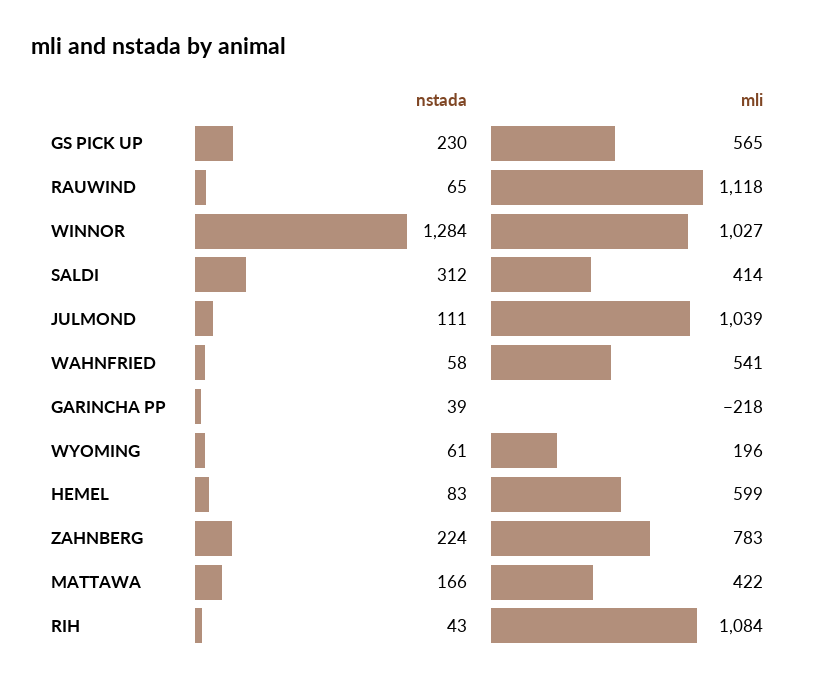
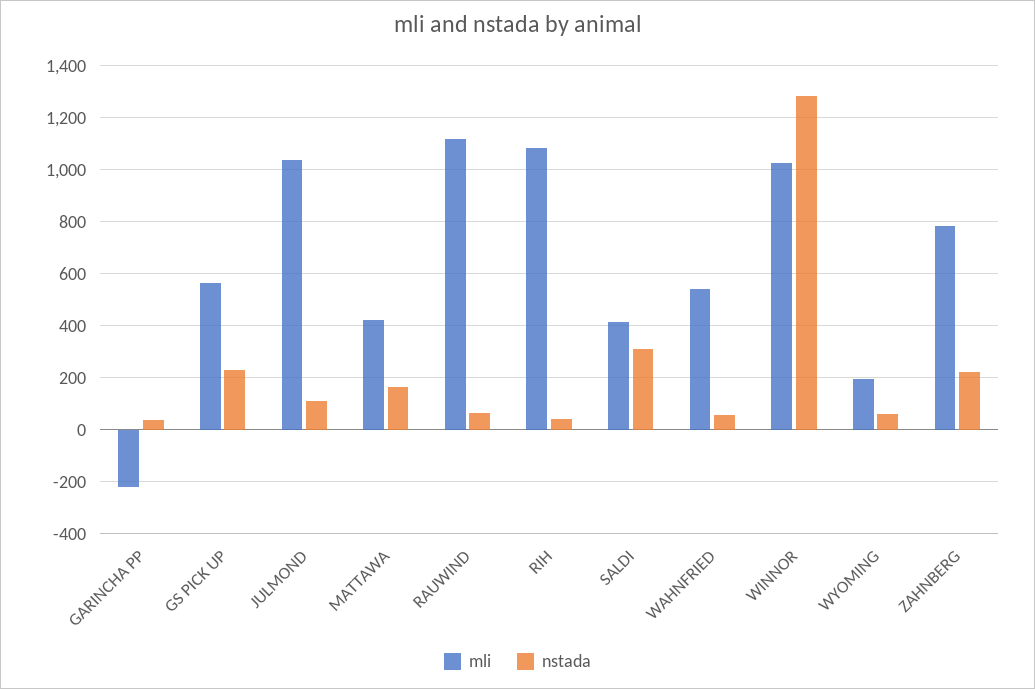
nstada, HEMEL: 83 -> none
mli, HEMEL: 599 -> none

